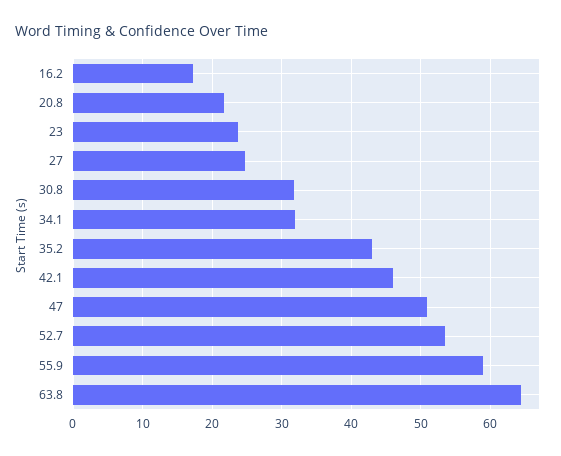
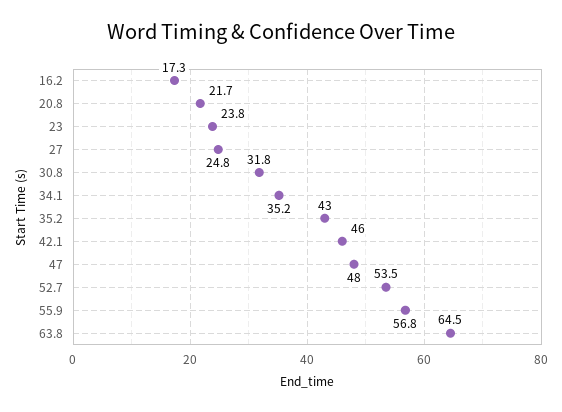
34.1: 32 -> 35.2
47: 51 -> 48
55.9: 59 -> 56.8

